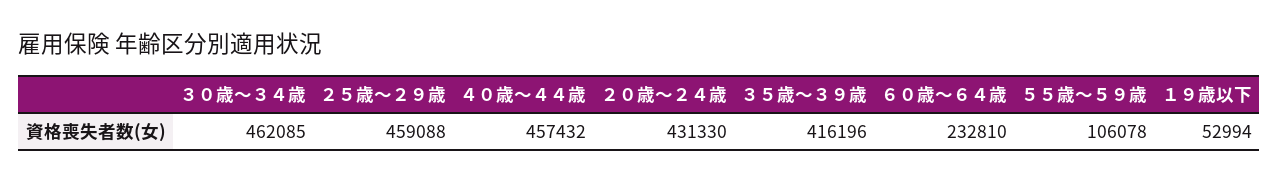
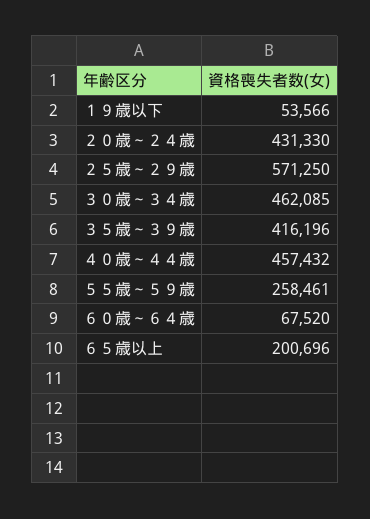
２５歳～２９歳: 459088 -> 571250
６０歳～６４歳: 232810 -> 67520
５５歳～５９歳: 106078 -> 258461
１９歳以下: 52994 -> 53566
６５歳以上: none -> 200696

